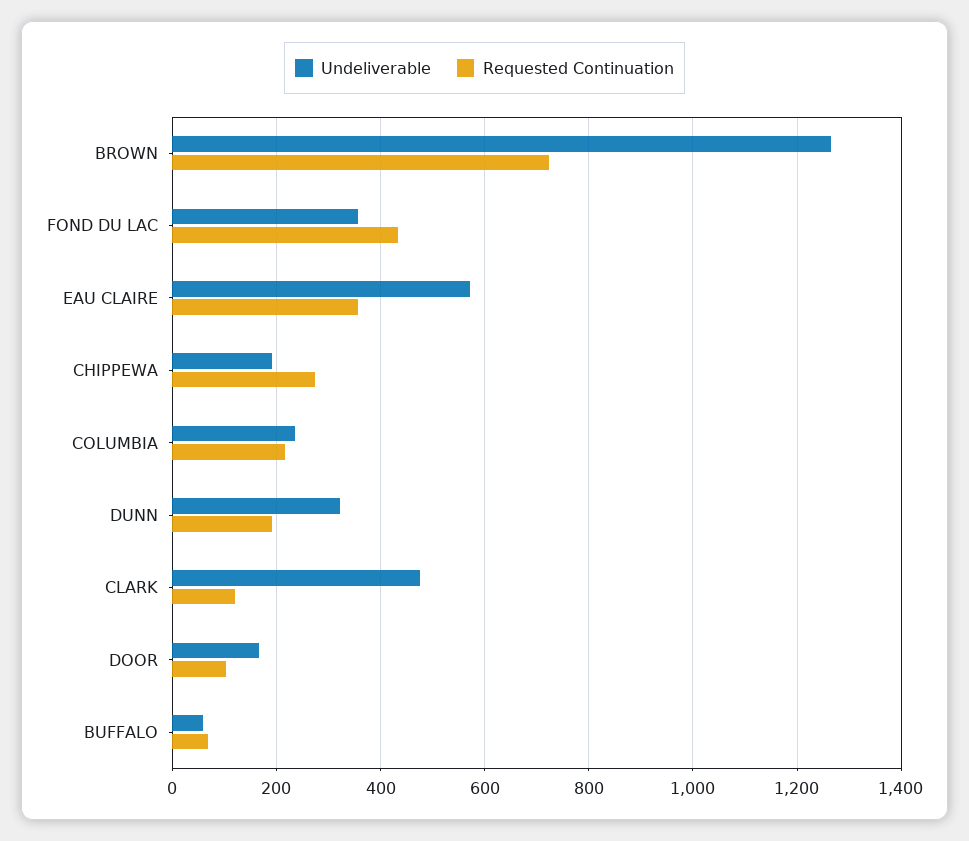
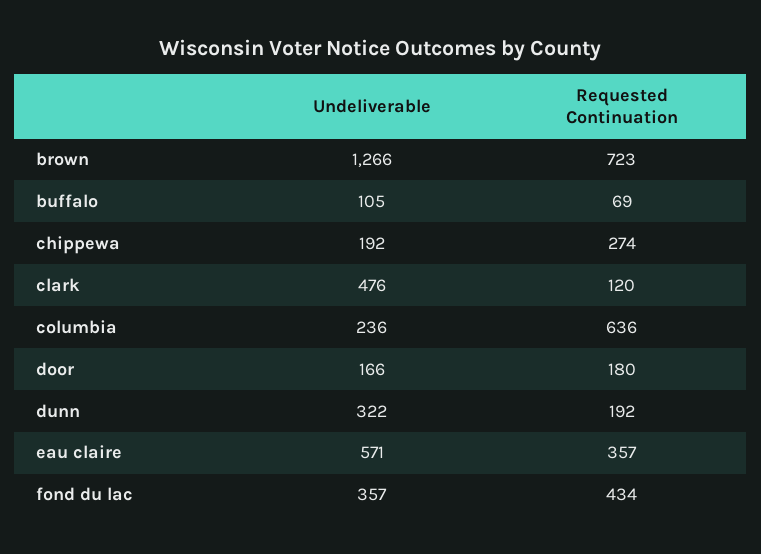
Requested Continuation, COLUMBIA: 220 -> 636
Requested Continuation, DOOR: 100 -> 180
Undeliverable, BUFFALO: 60 -> 105

